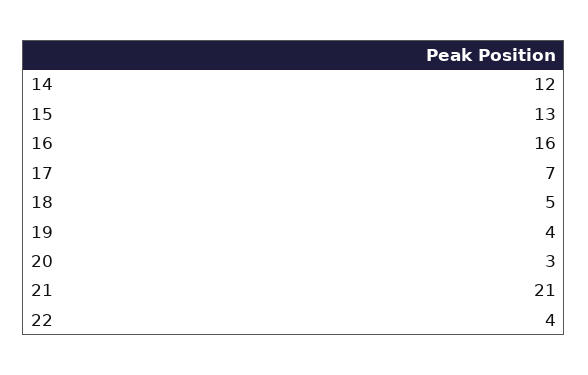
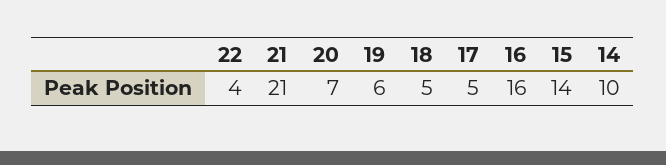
14: 12 -> 10
15: 13 -> 14
17: 7 -> 5
19: 4 -> 6
20: 3 -> 7

